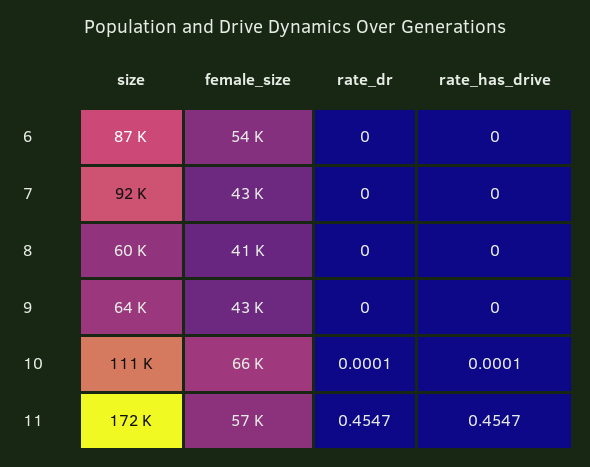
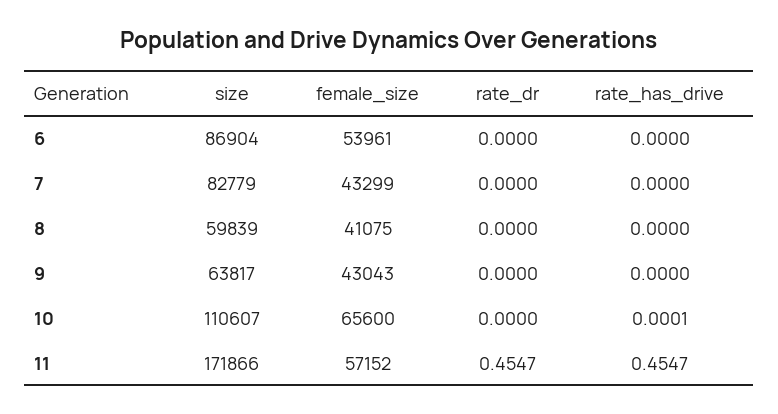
size, 7: 92000 -> 82779
rate_dr, 10: 0.0001 -> 0

